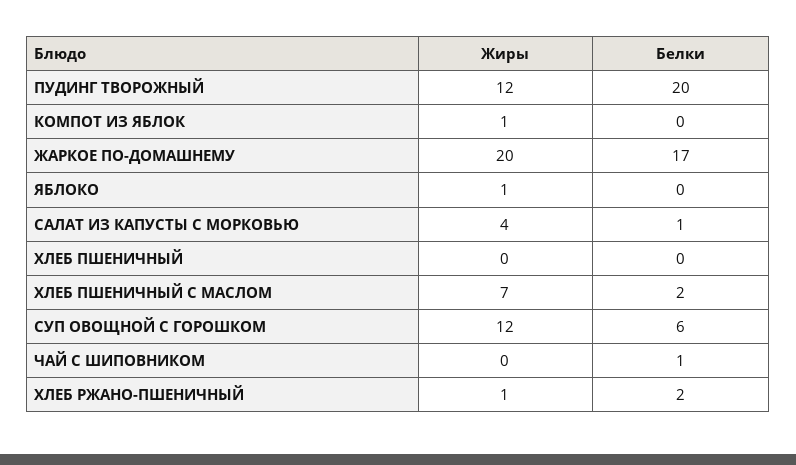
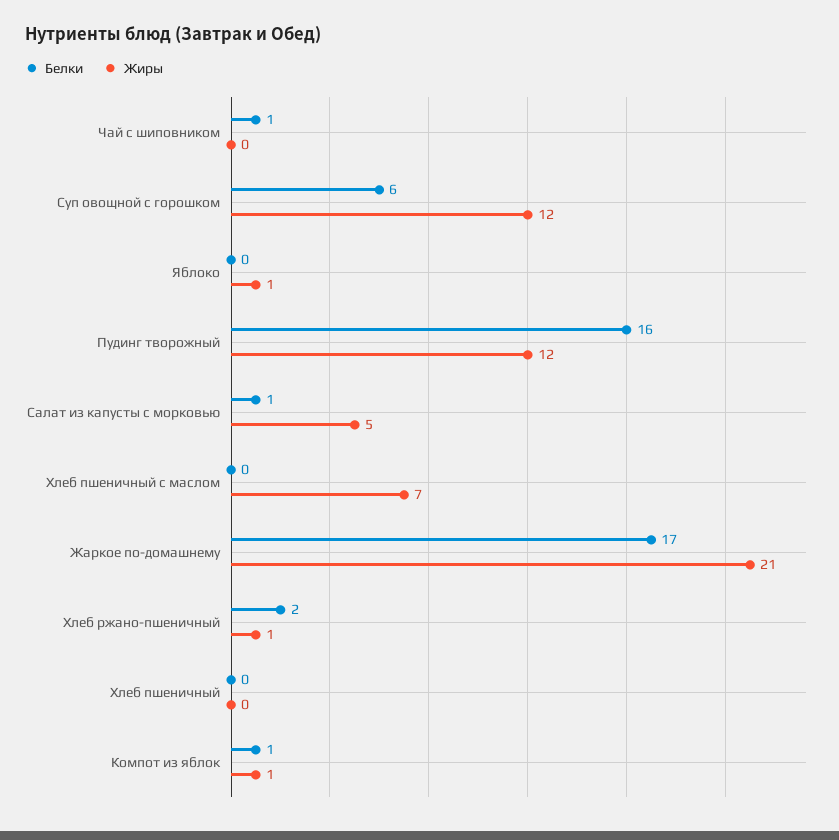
Белки, ПУДИНГ ТВОРОЖНЫЙ: 20 -> 16
Белки, КОМПОТ ИЗ ЯБЛОК: 0 -> 1
Жиры, ЖАРКОЕ ПО-ДОМАШНЕМУ: 20 -> 21
Жиры, САЛАТ ИЗ КАПУСТЫ С МОРКОВЬЮ: 4 -> 5
Белки, ХЛЕБ ПШЕНИЧНЫЙ С МАСЛОМ: 2 -> 0

